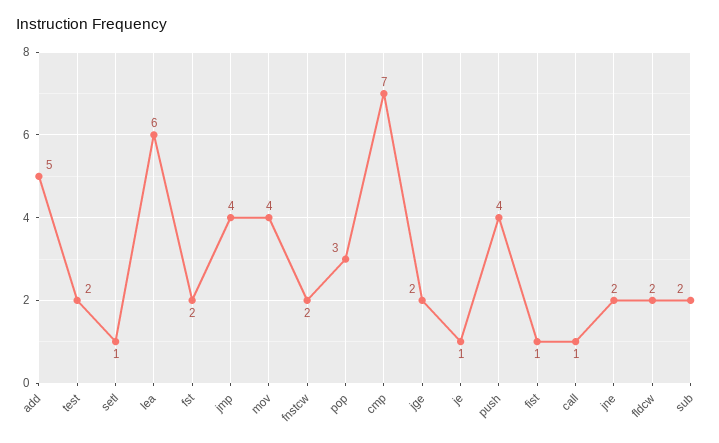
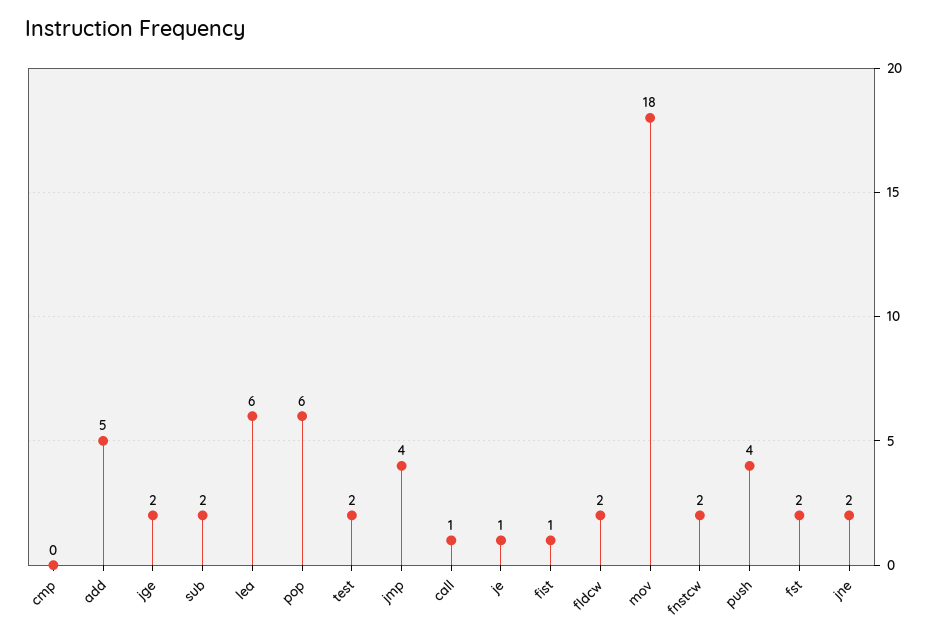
setl: 1 -> none
mov: 4 -> 18
pop: 3 -> 6
cmp: 7 -> 0

